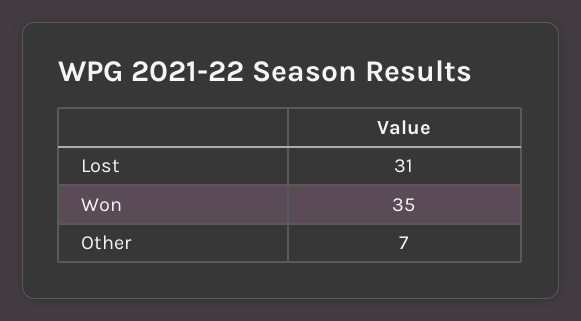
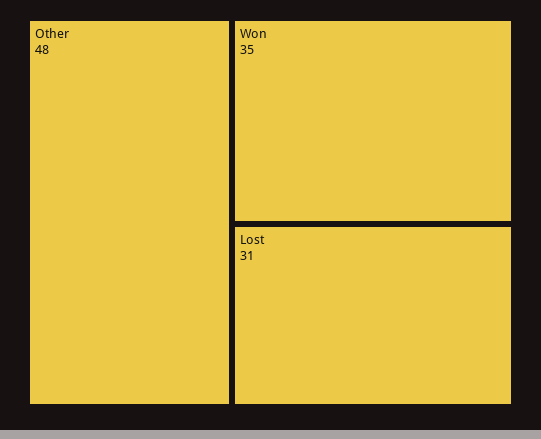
Other: 7 -> 48

